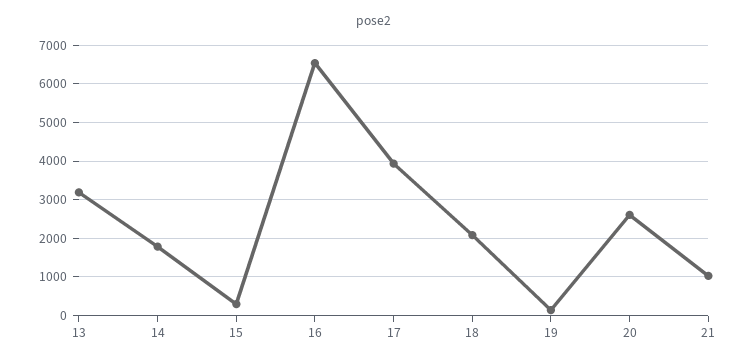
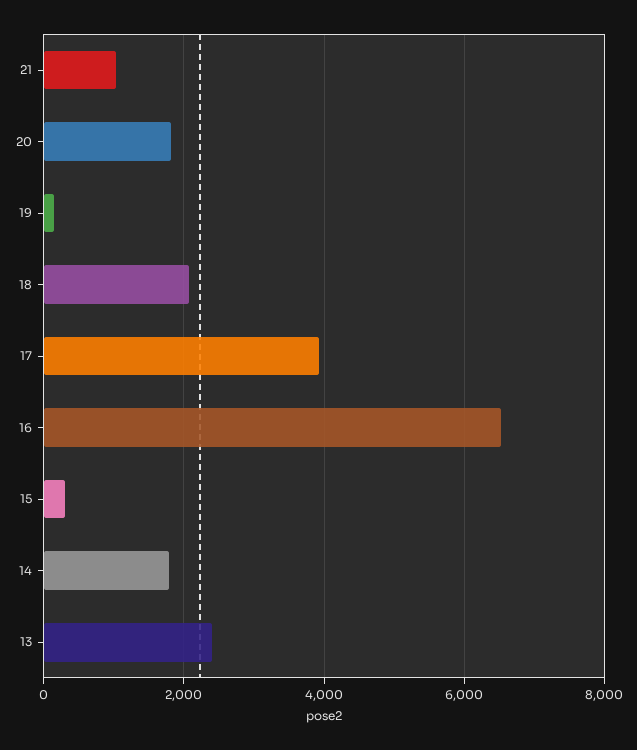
13: 3200 -> 2400
20: 2600 -> 1800

